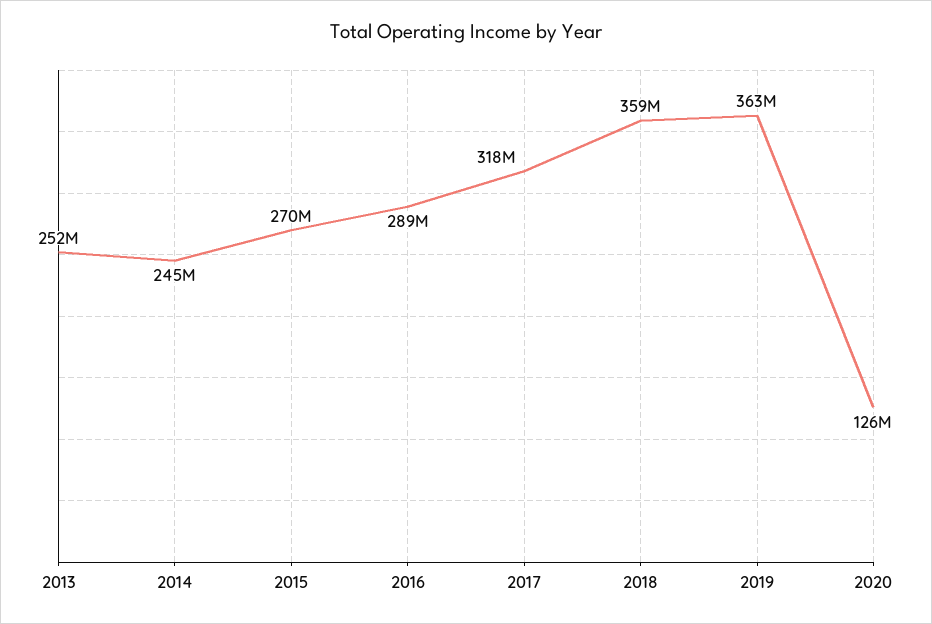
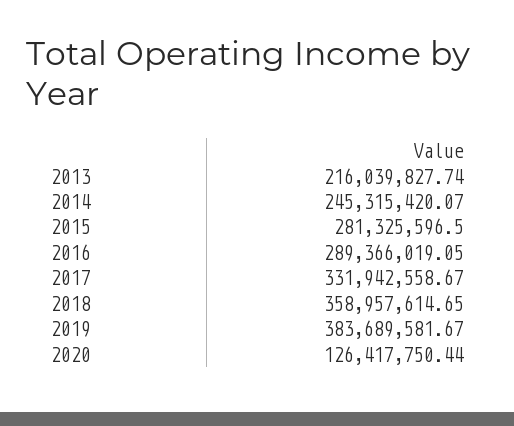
2013: 252000000 -> 216039827.74
2015: 270000000 -> 281325596.5
2017: 318000000 -> 331942558.67
2019: 363000000 -> 383689581.67

